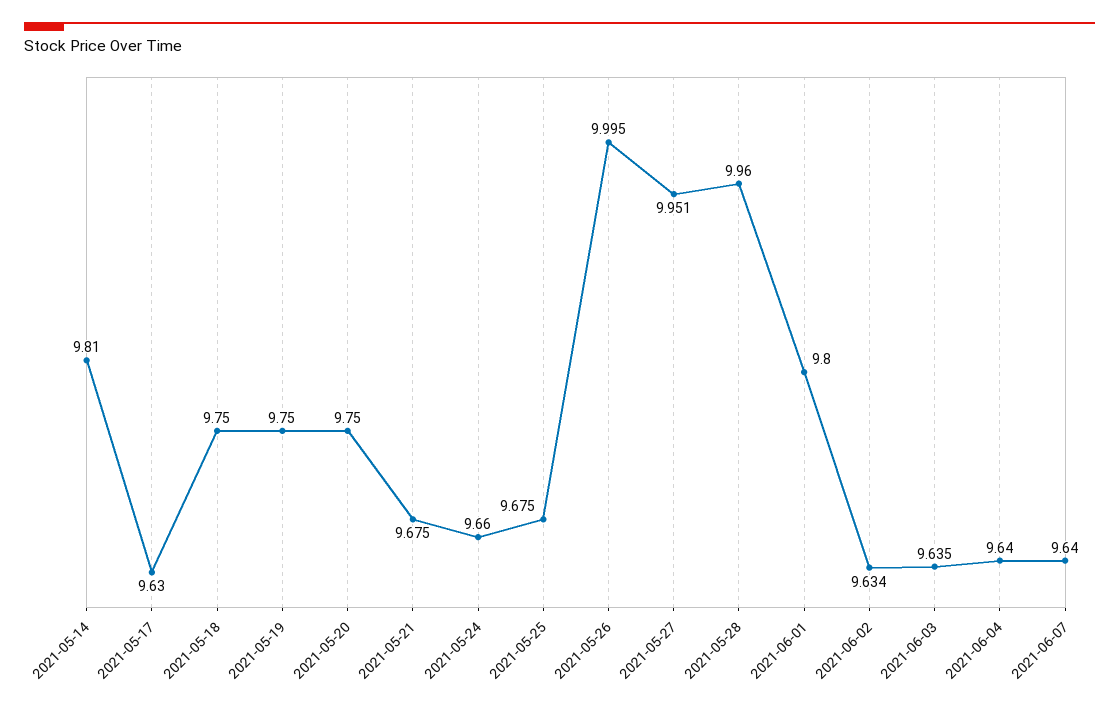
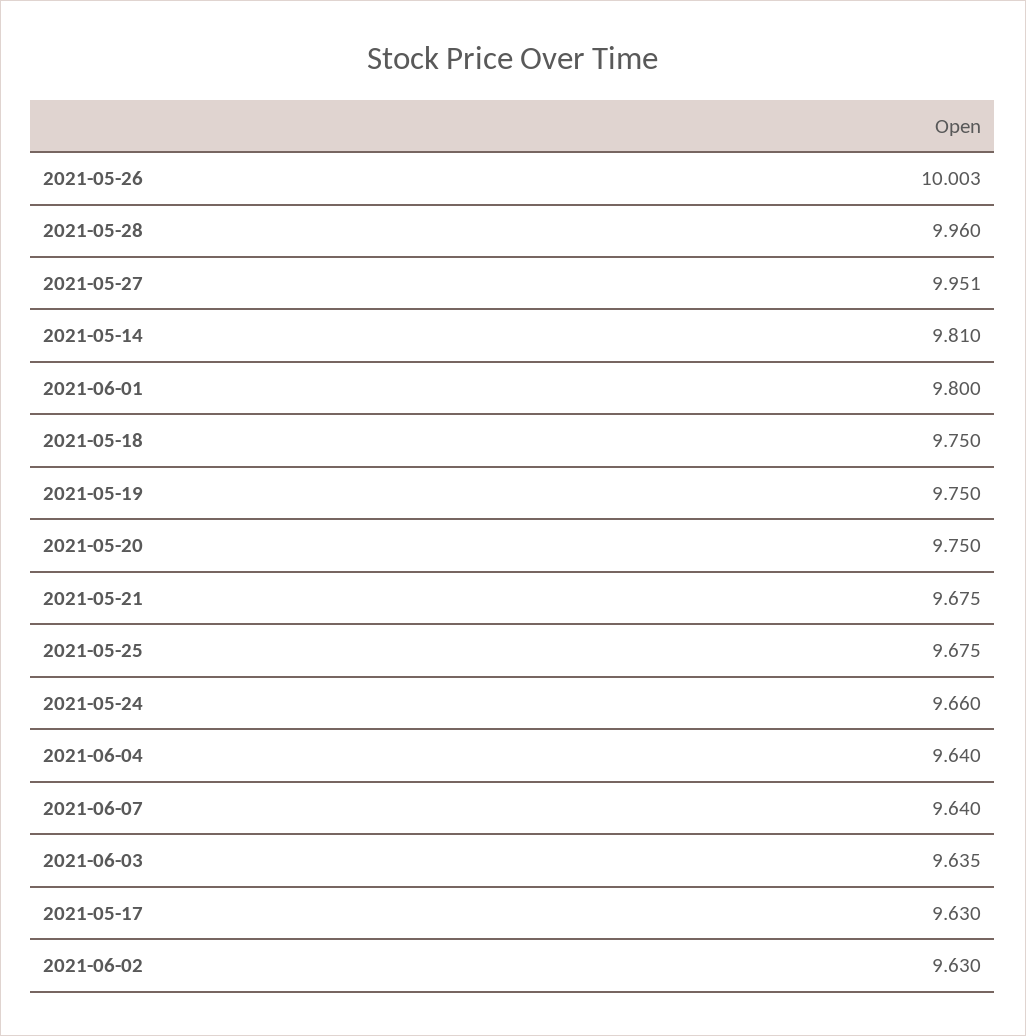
2021-05-26: 9.995 -> 10.003
2021-06-02: 9.634 -> 9.63

